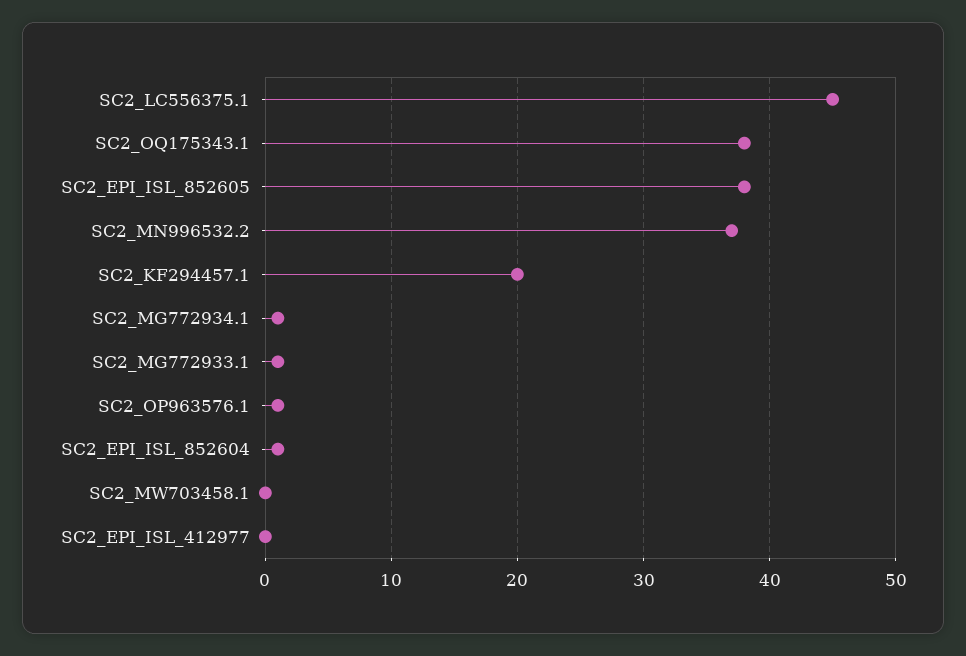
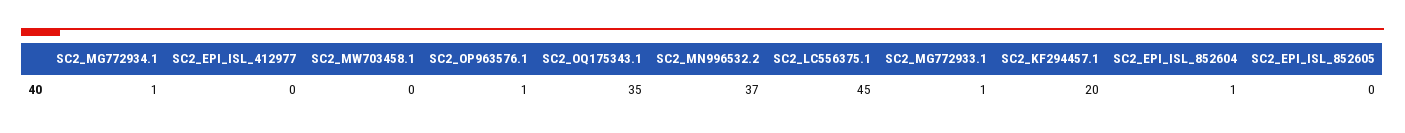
SC2_OQ175343.1: 38 -> 35
SC2_EPI_ISL_852605: 38 -> 0

